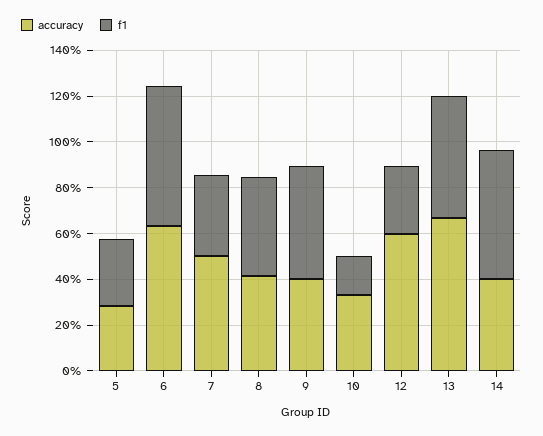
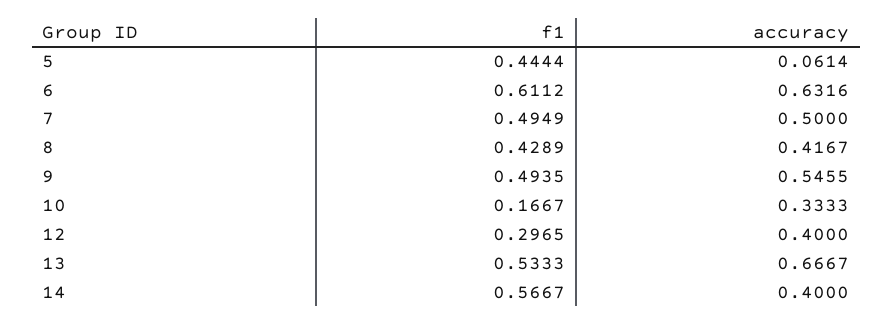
accuracy, 5: 0.3 -> 0.0614
f1, 5: 0.3 -> 0.4444
f1, 7: 0.35 -> 0.4949
accuracy, 9: 0.4 -> 0.5455
accuracy, 12: 0.6 -> 0.4

